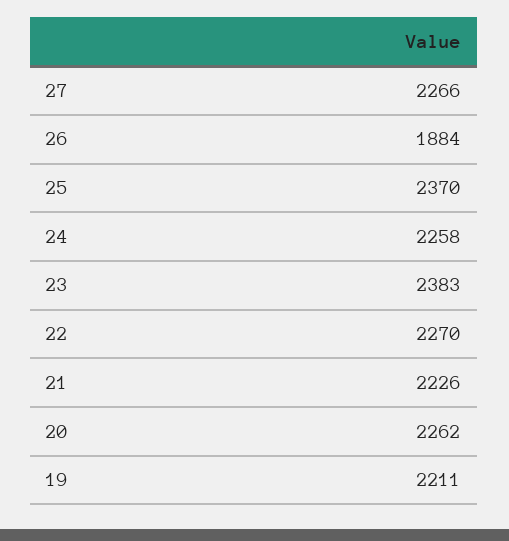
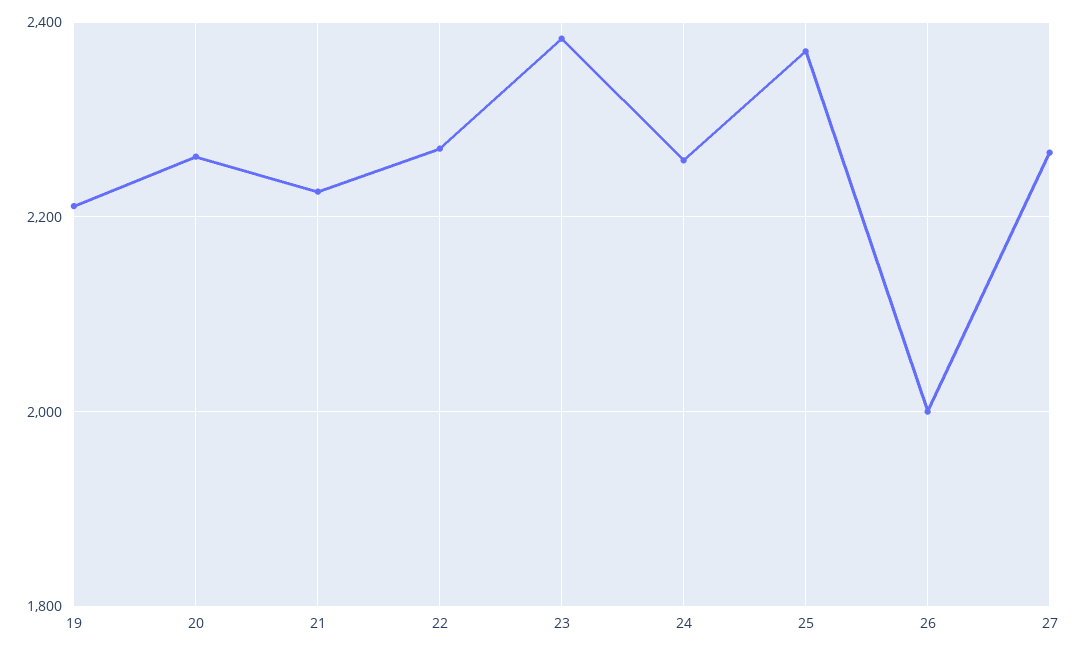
26: 1884 -> 2000

